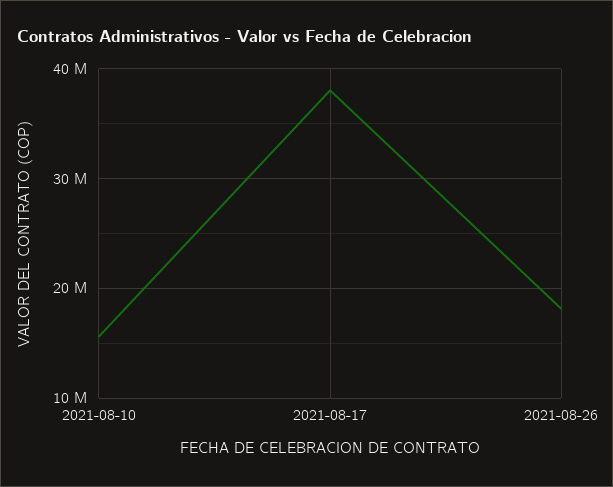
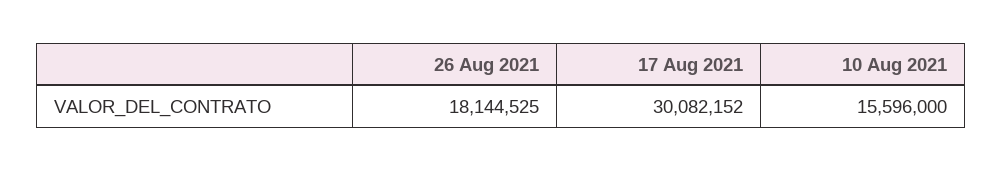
2021-08-17: 38000000 -> 30082152

